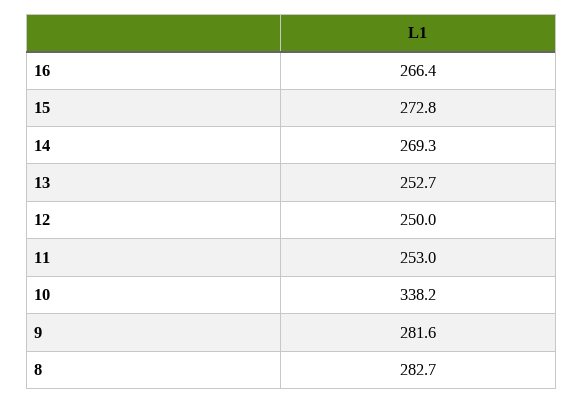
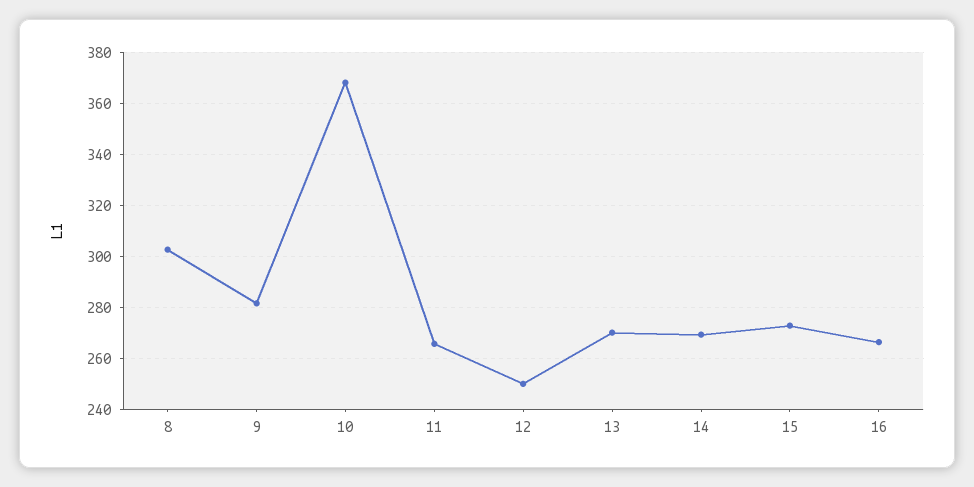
13: 252.7 -> 270
11: 253 -> 265
10: 338.2 -> 367.5
8: 282.7 -> 302.5

